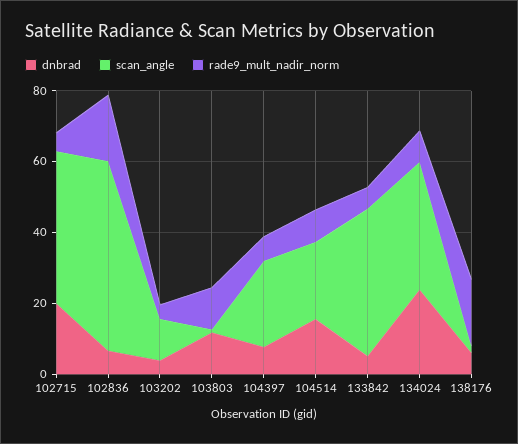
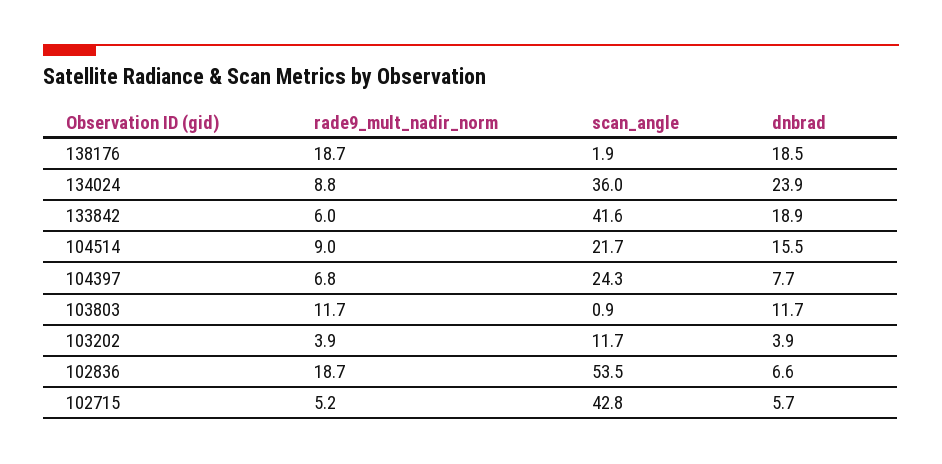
dnbrad, 102715: 20 -> 5.7
dnbrad, 133842: 5 -> 18.9
dnbrad, 138176: 5 -> 18.5

